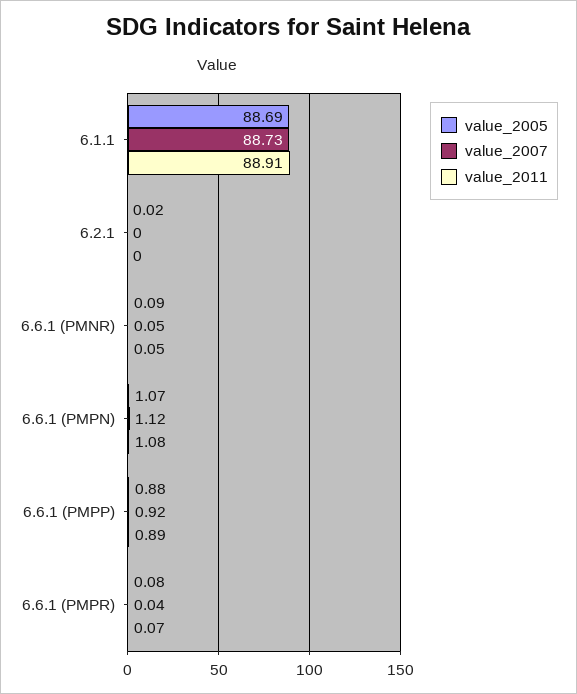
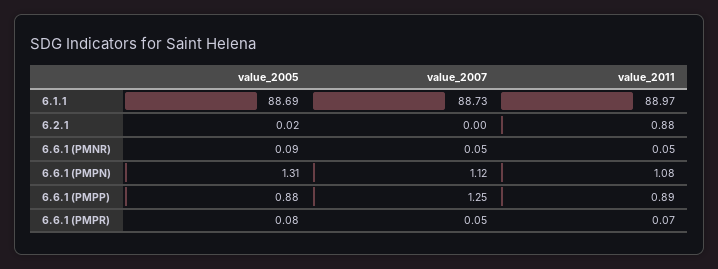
value_2011, 6.1.1: 88.91 -> 88.97
value_2011, 6.2.1: 0 -> 0.88
value_2005, 6.6.1 (PMPN): 1.07 -> 1.31
value_2007, 6.6.1 (PMPP): 0.92 -> 1.25
value_2007, 6.6.1 (PMPR): 0.04 -> 0.05

